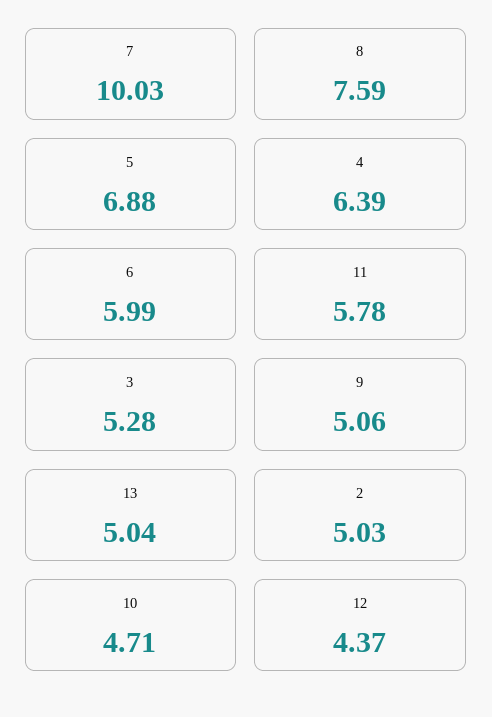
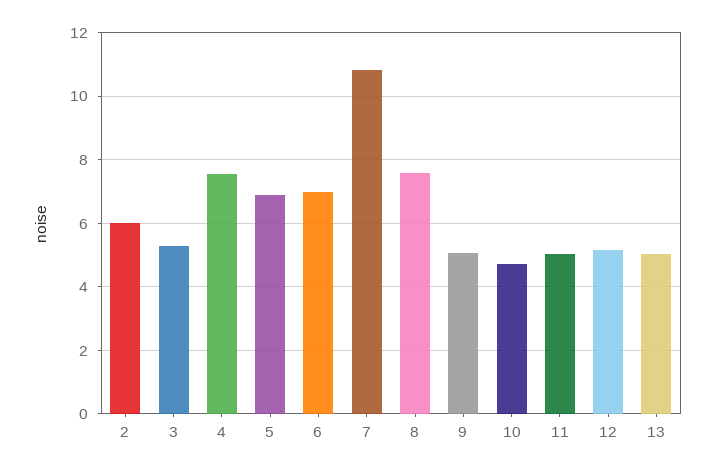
7: 10.03 -> 10.8
4: 6.39 -> 7.6
6: 5.99 -> 7
11: 5.78 -> 5
2: 5.03 -> 6
12: 4.37 -> 5.2

